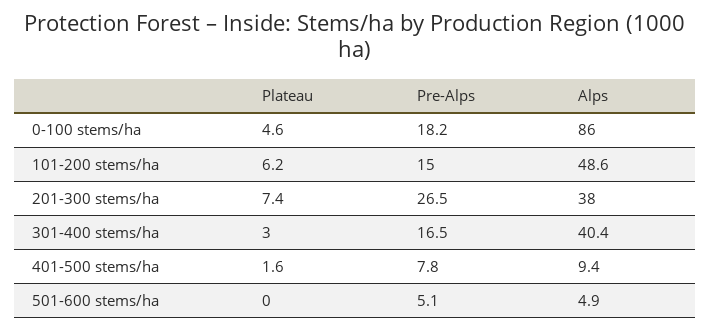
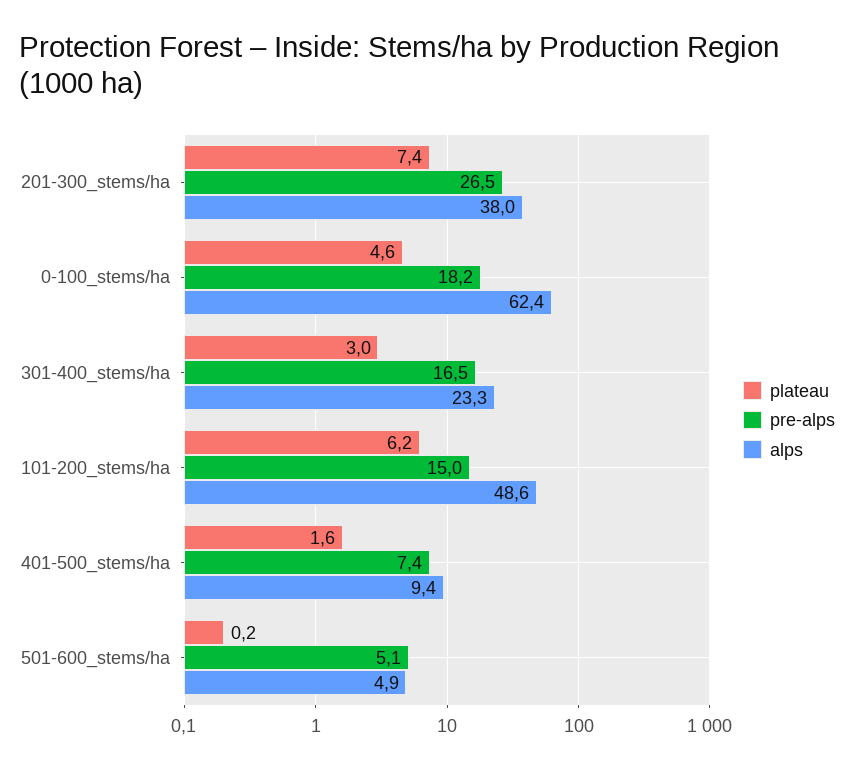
Alps, 0-100 stems/ha: 86 -> 62.4
Alps, 301-400 stems/ha: 40.4 -> 23.3
Pre-Alps, 401-500 stems/ha: 7.8 -> 7.4
Plateau, 501-600 stems/ha: 0 -> 0.2

